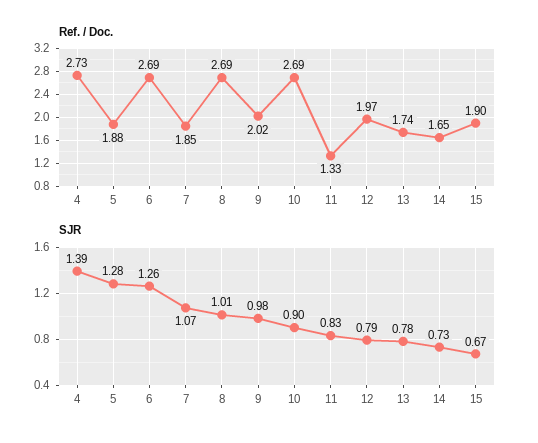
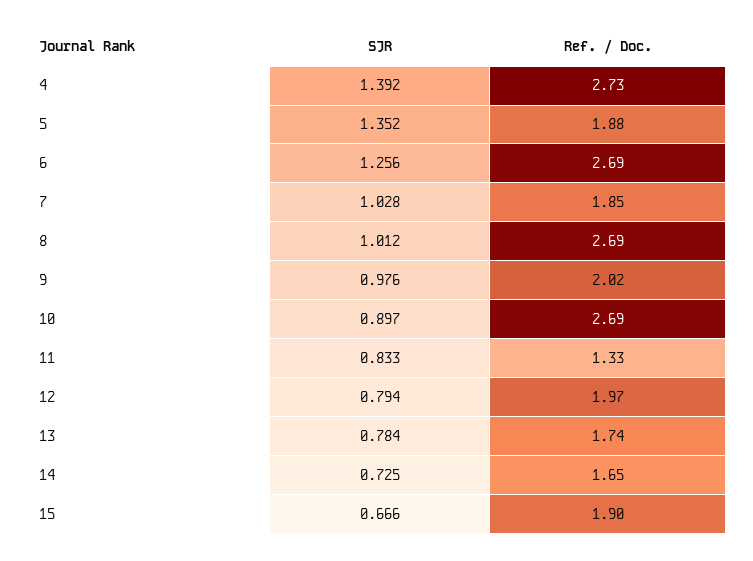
SJR, 5: 1.28 -> 1.352
SJR, 7: 1.07 -> 1.028

